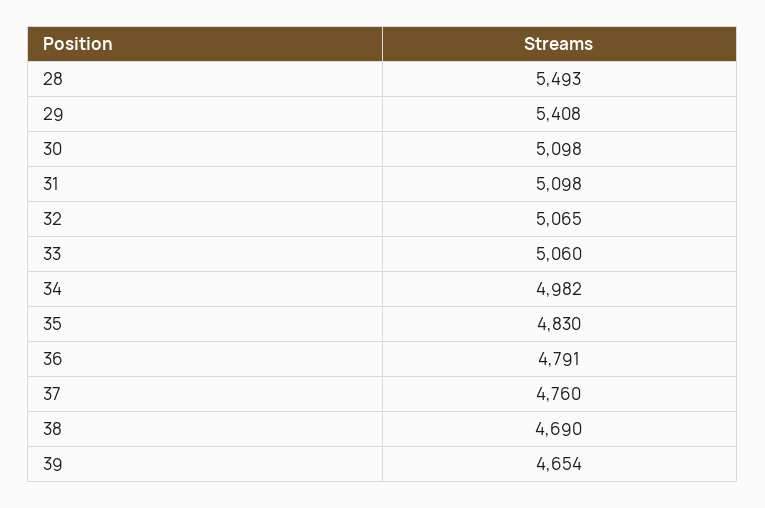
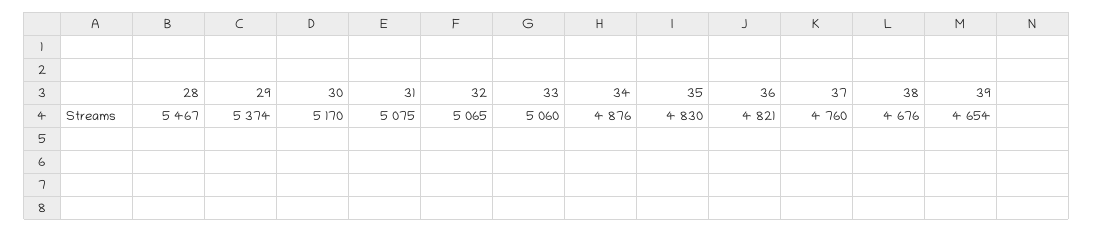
28: 5493 -> 5467
29: 5408 -> 5374
30: 5098 -> 5170
31: 5098 -> 5075
34: 4982 -> 4876
36: 4791 -> 4821
38: 4690 -> 4676

